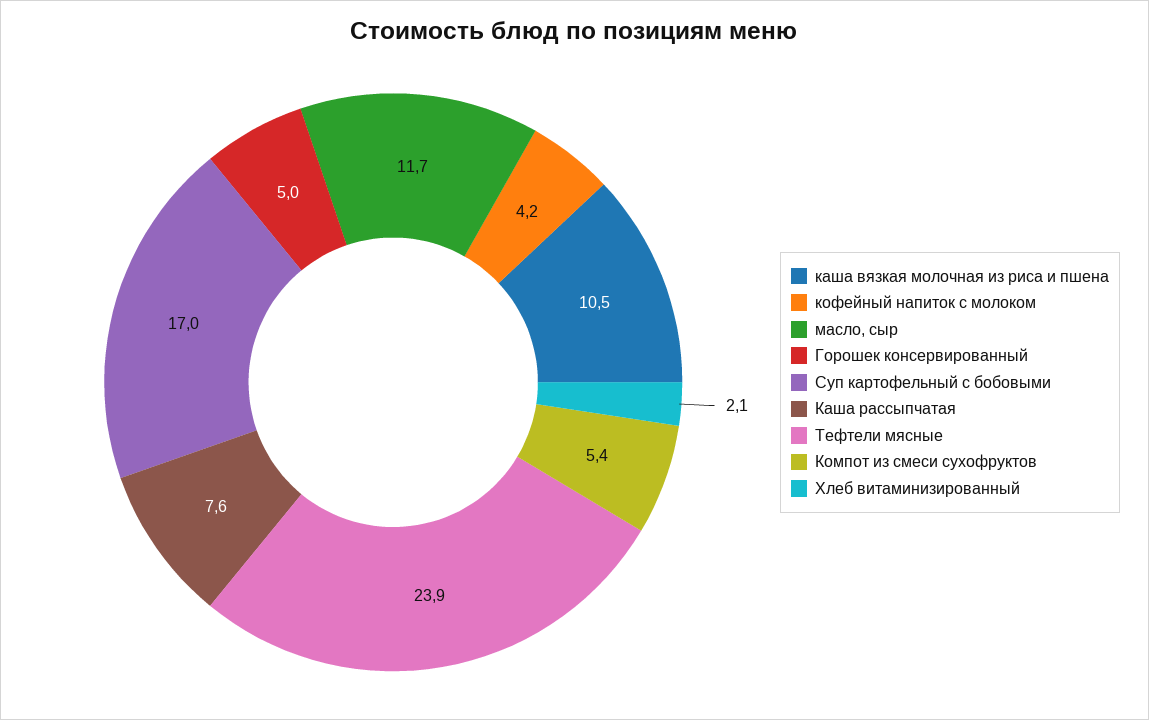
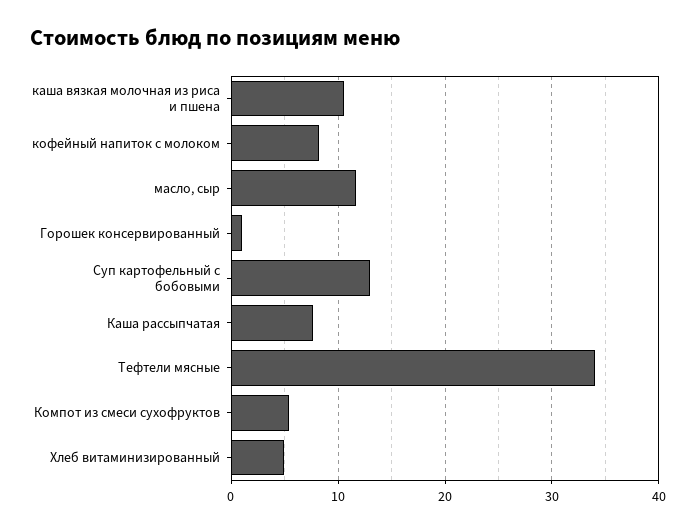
кофейный напиток с молоком: 4.2 -> 8
Горошек консервированный: 5 -> 1
Суп картофельный с бобовыми: 17 -> 13
Тефтели мясные: 23.9 -> 34
Хлеб витаминизированный: 2.1 -> 5

